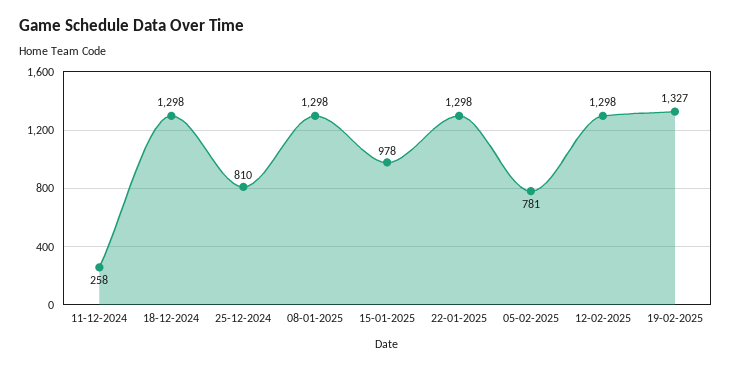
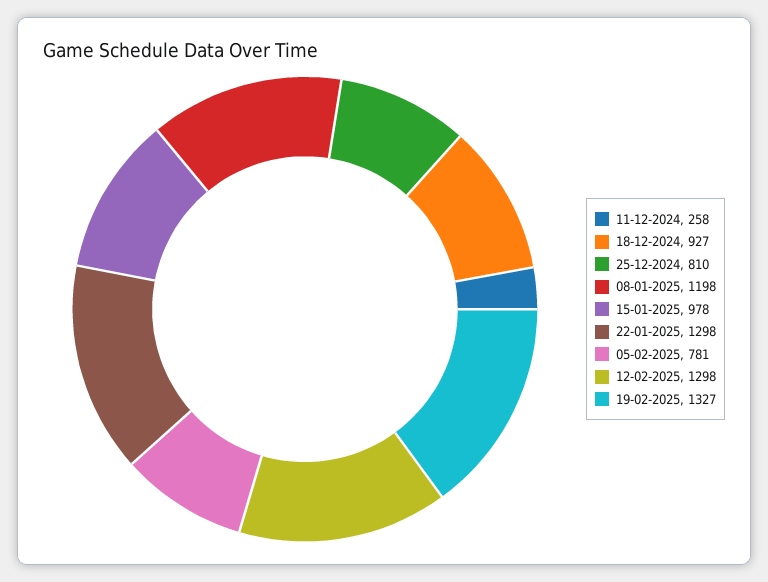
18-12-2024: 1298 -> 927
08-01-2025: 1298 -> 1198

